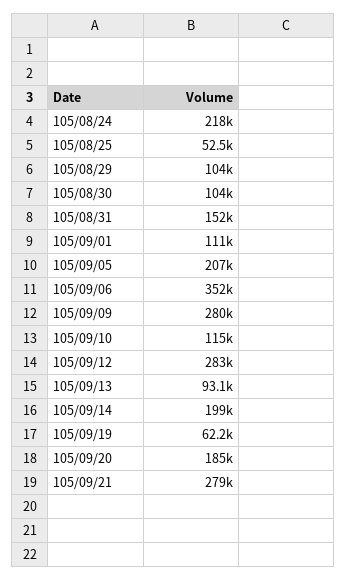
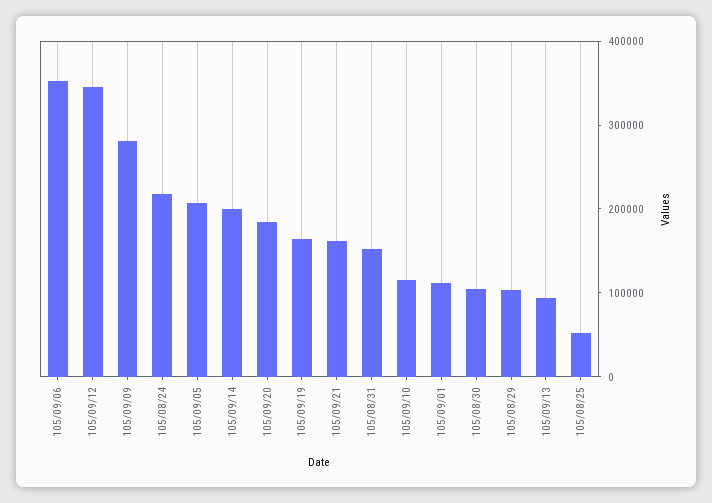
105/09/12: 283000 -> 340000
105/09/19: 62200 -> 160000
105/09/21: 279000 -> 160000

